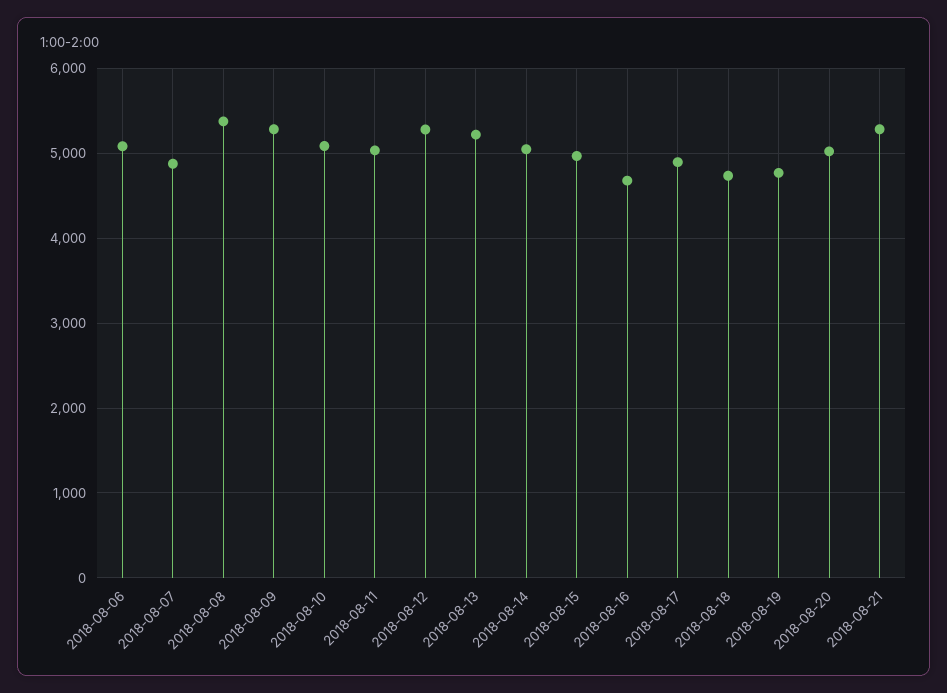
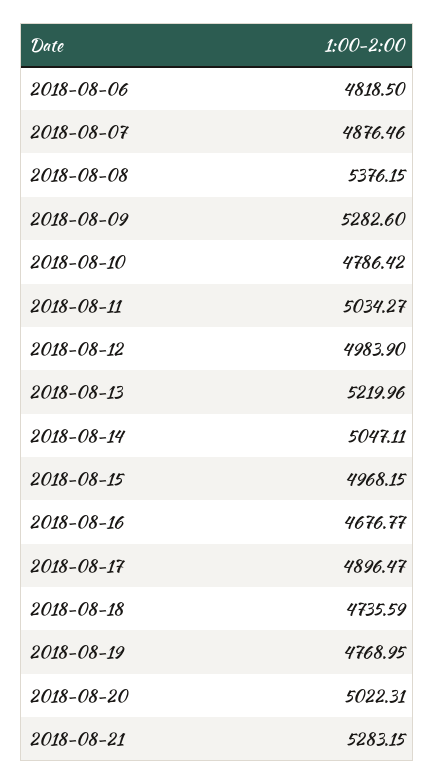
2018-08-06: 5100 -> 4818.5
2018-08-10: 5100 -> 4786.42
2018-08-12: 5300 -> 4983.9

